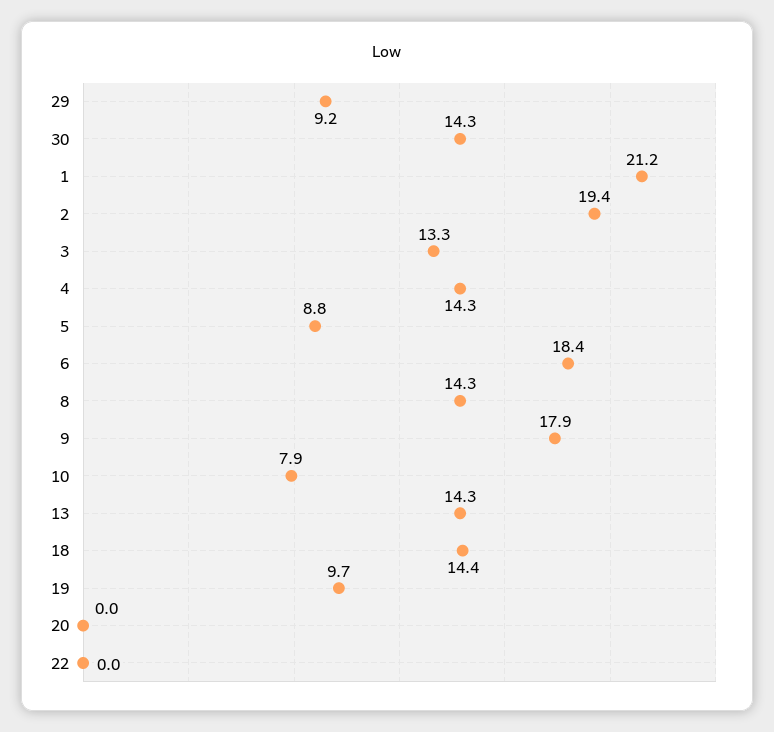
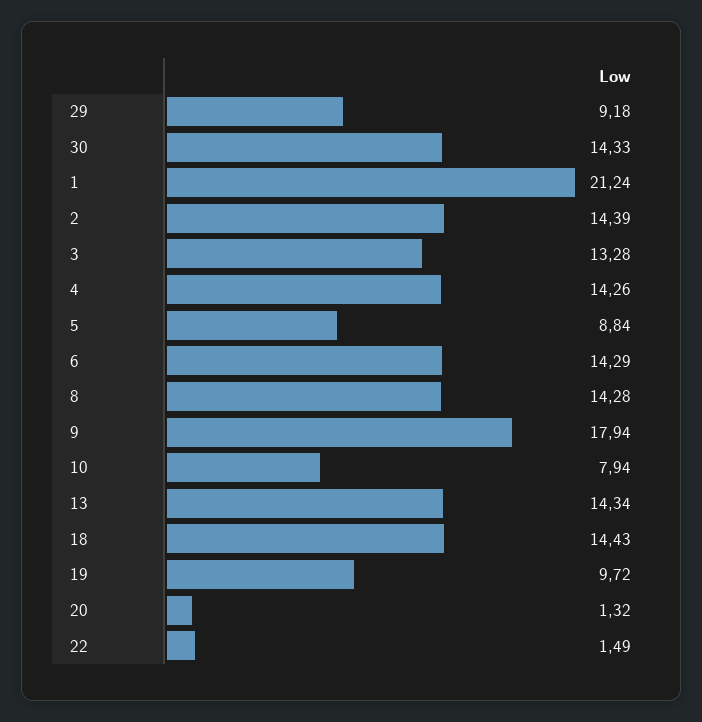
2: 19.4 -> 14.39
6: 18.4 -> 14.29
20: 0 -> 1.32
22: 0 -> 1.49

